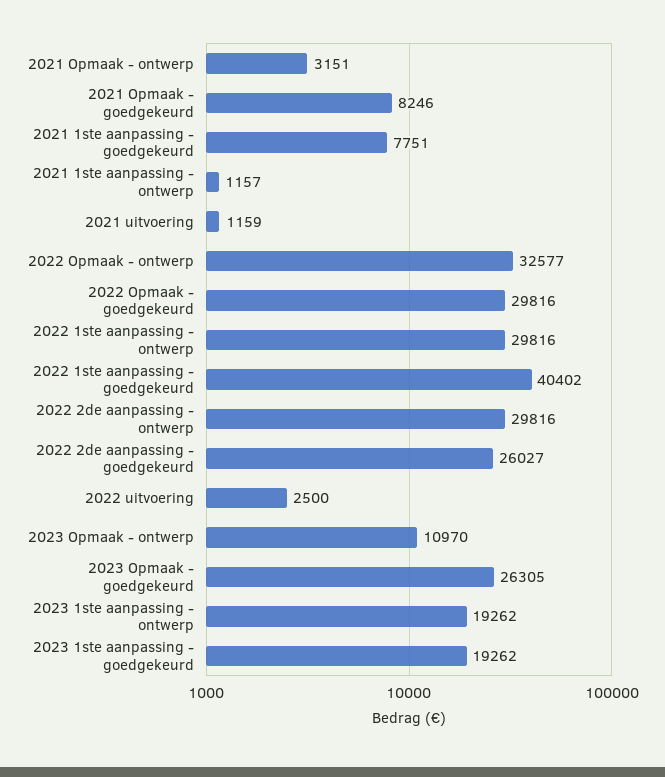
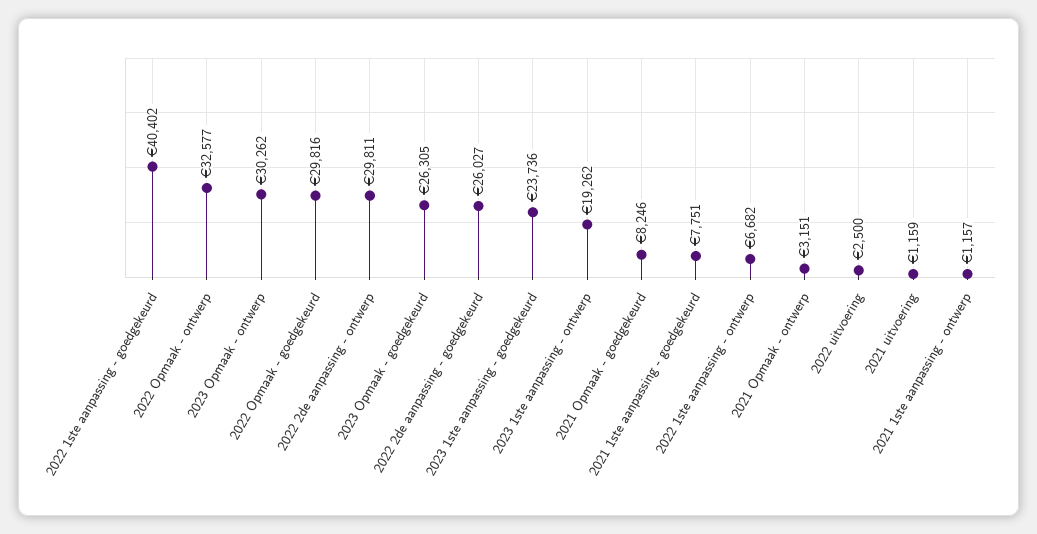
2022 1ste aanpassing - ontwerp: 29816 -> 6682
2022 2de aanpassing - ontwerp: 29816 -> 29811
2023 Opmaak - ontwerp: 10970 -> 30262
2023 1ste aanpassing - goedgekeurd: 19262 -> 23736

